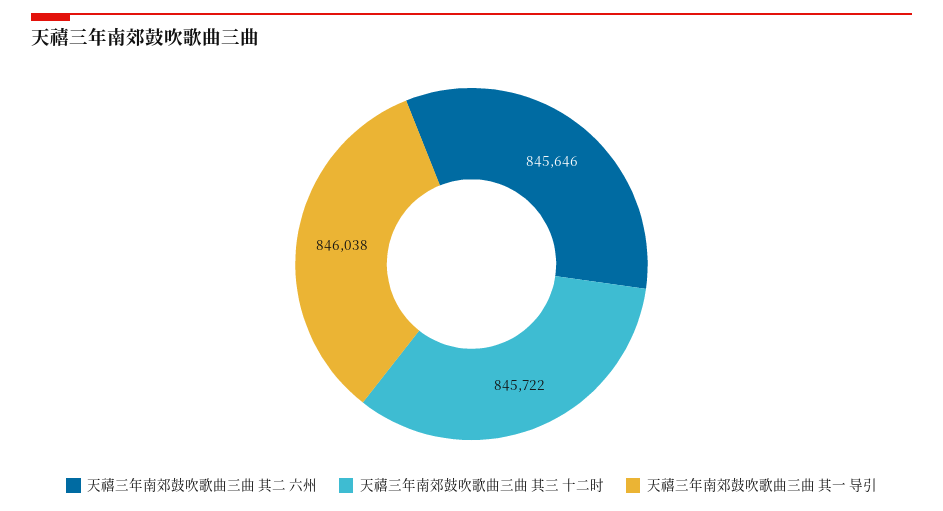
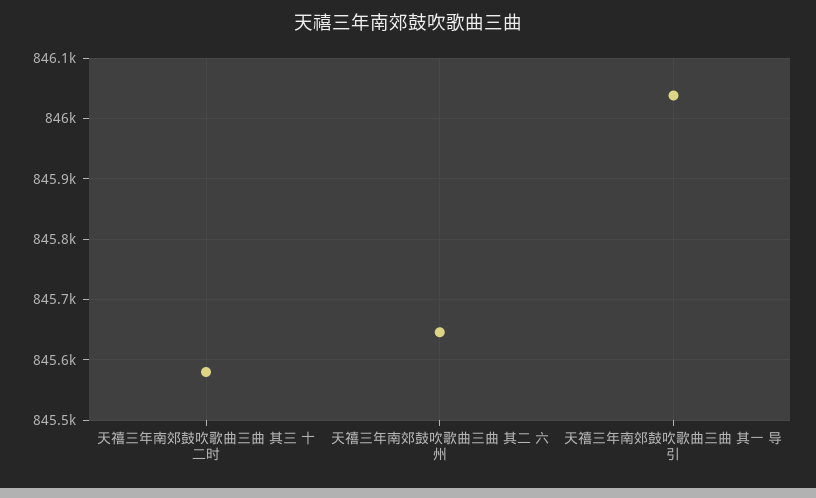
天禧三年南郊鼓吹歌曲三曲 其三 十二时: 845722 -> 845580

